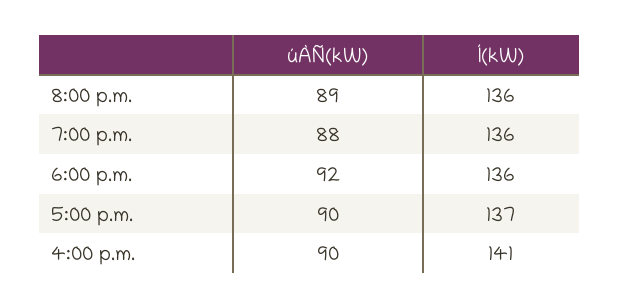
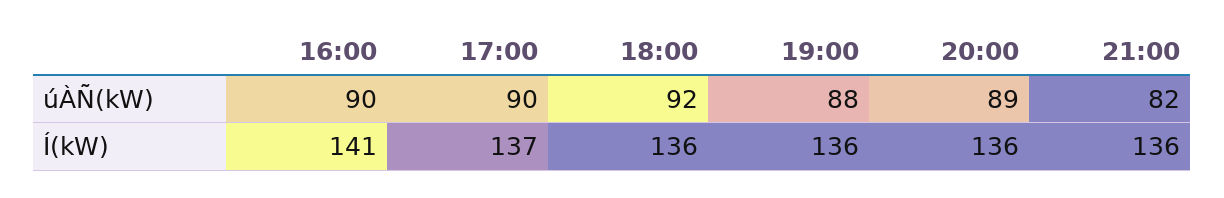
úÀÑ(kW), 21:00: none -> 82
Í(kW), 21:00: none -> 136

